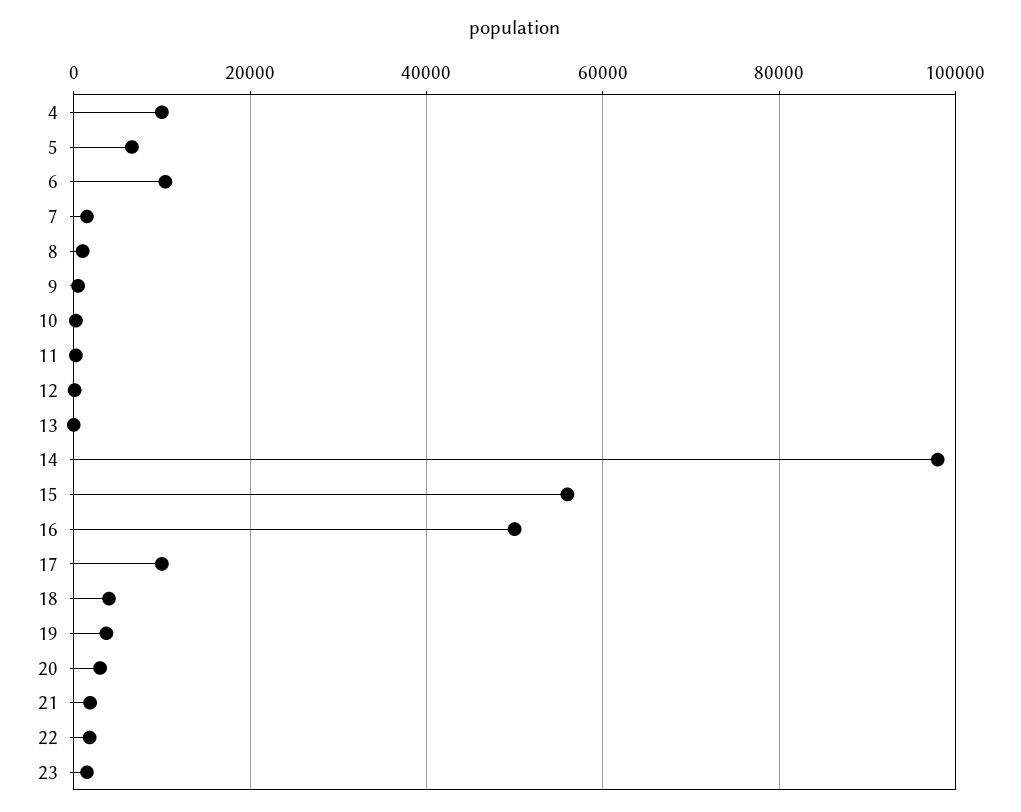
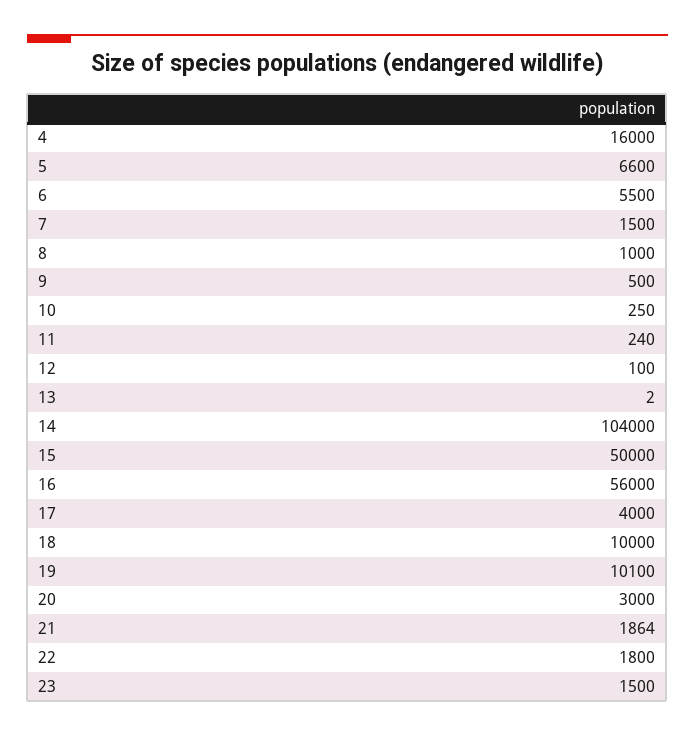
4: 10000 -> 16000
6: 10000 -> 5500
14: 98000 -> 104000
15: 56000 -> 50000
16: 50000 -> 56000
17: 10000 -> 4000
18: 4000 -> 10000
19: 4000 -> 10100

